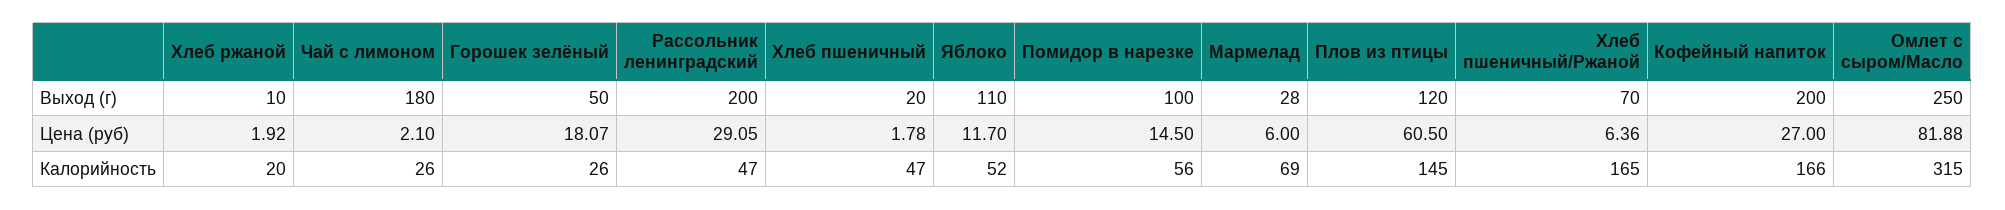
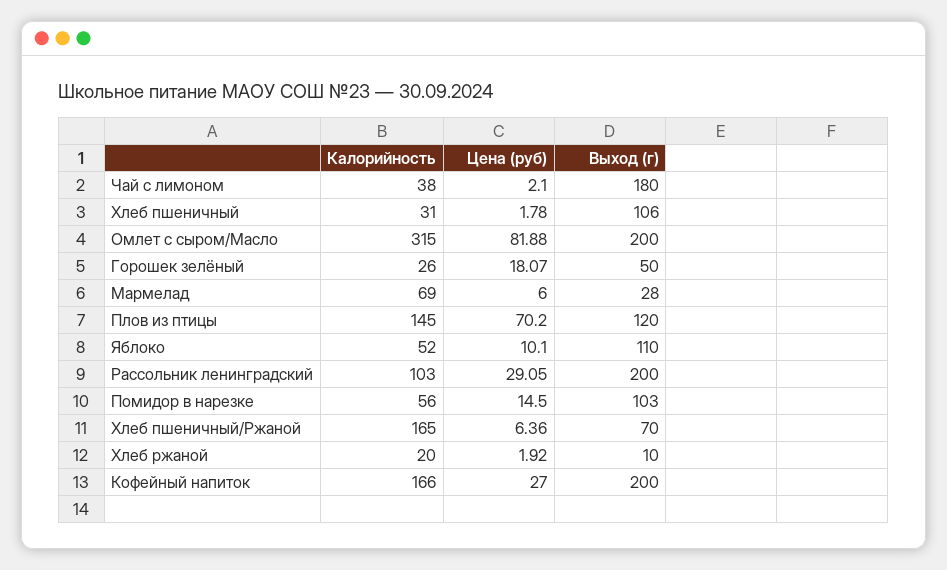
Хлеб пшеничный, Выход (г): 20 -> 106
Помидор в нарезке, Выход (г): 100 -> 103
Омлет с сыром/Масло, Выход (г): 250 -> 200
Яблоко, Цена (руб): 11.7 -> 10.1
Плов из птицы, Цена (руб): 60.5 -> 70.2
Чай с лимоном, Калорийность: 26 -> 38
Рассольник ленинградский, Калорийность: 47 -> 103
Хлеб пшеничный, Калорийность: 47 -> 31

